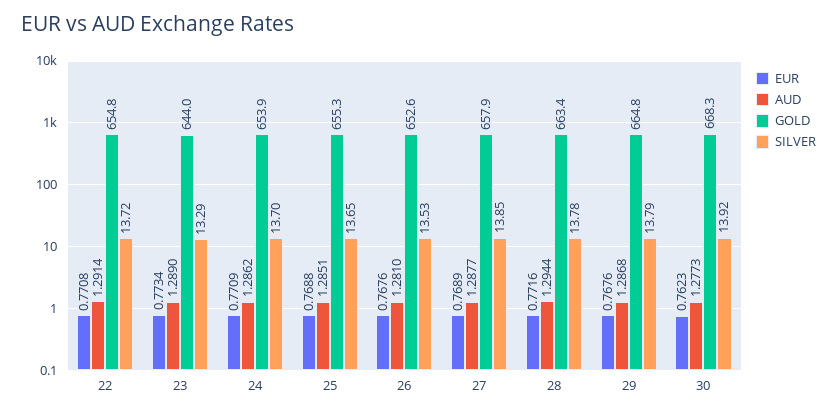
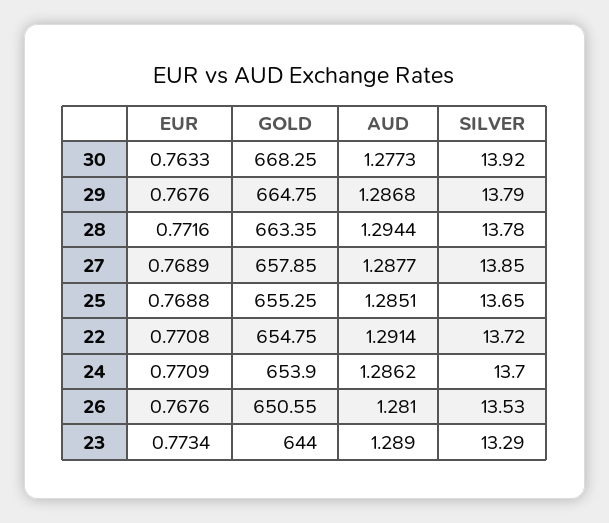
GOLD, 26: 652.6 -> 650.55
EUR, 30: 0.7623 -> 0.7633

